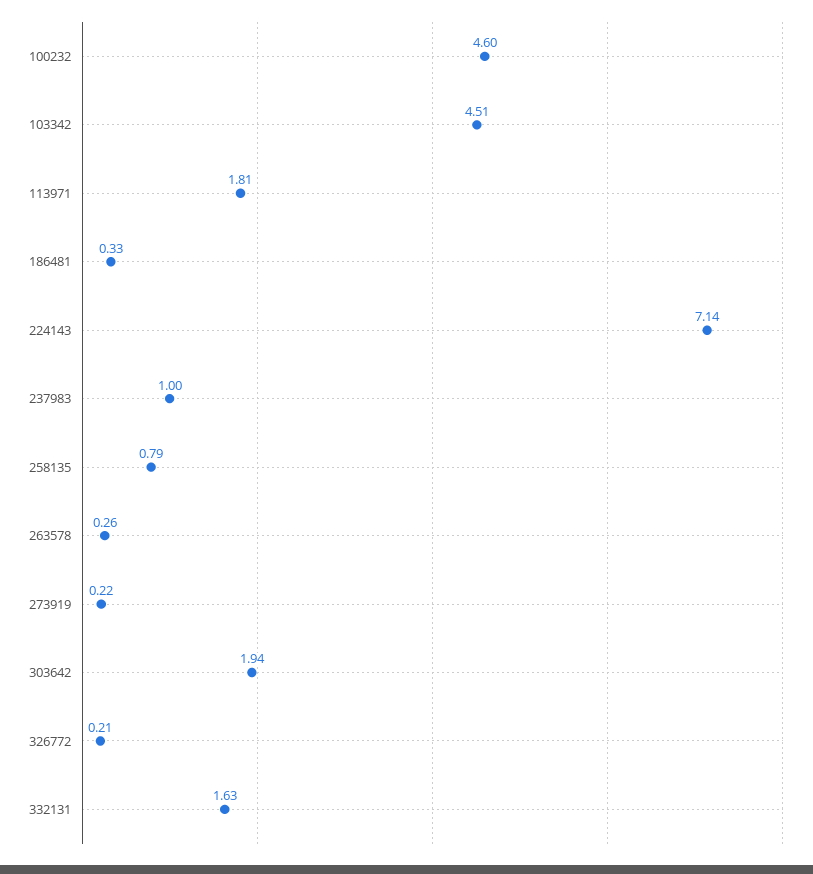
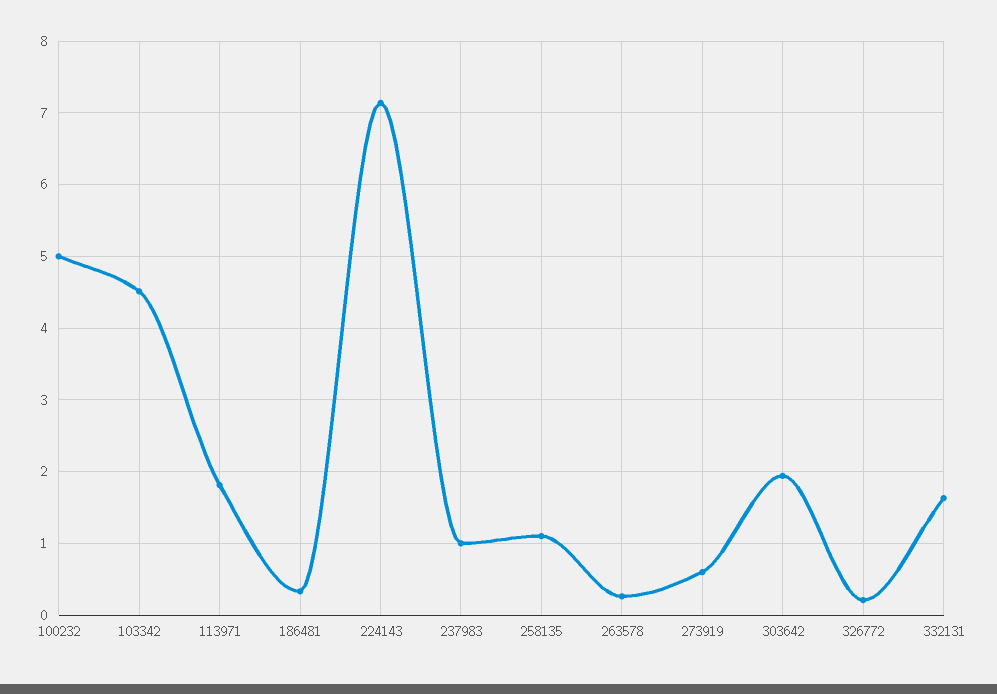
100232: 4.6 -> 5
258135: 0.79 -> 1.1
273919: 0.22 -> 0.6

